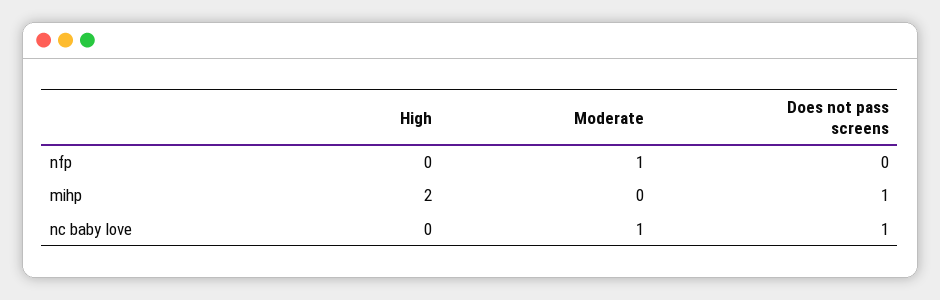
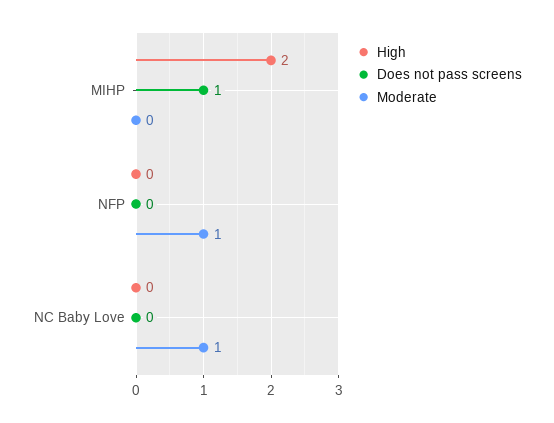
Does not pass screens, nc baby love: 1 -> 0

